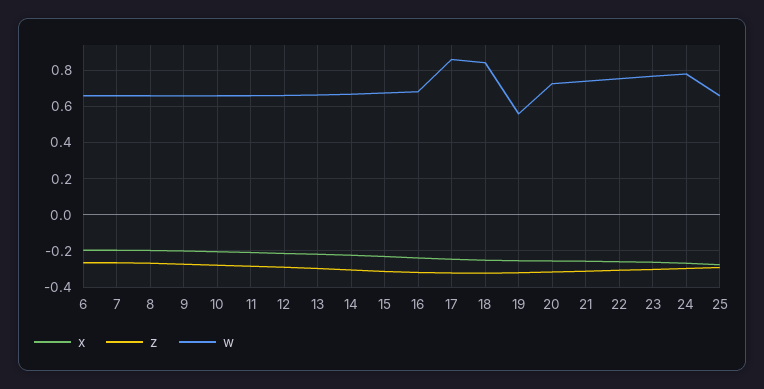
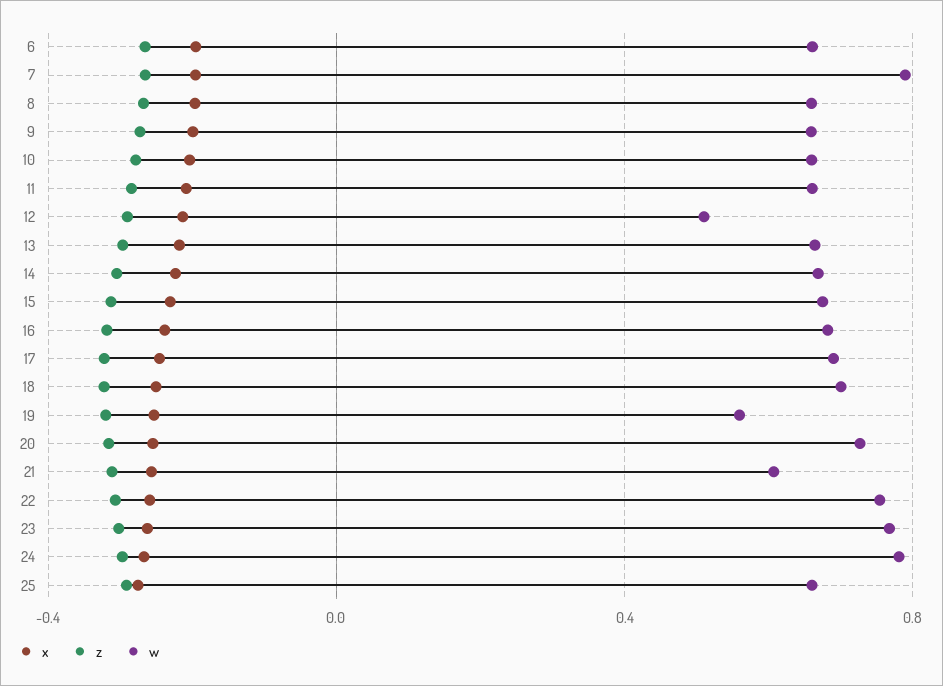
w, 7: 0.65 -> 0.8
w, 12: 0.65 -> 0.5
w, 17: 0.85 -> 0.7
w, 18: 0.85 -> 0.7
w, 21: 0.75 -> 0.6

